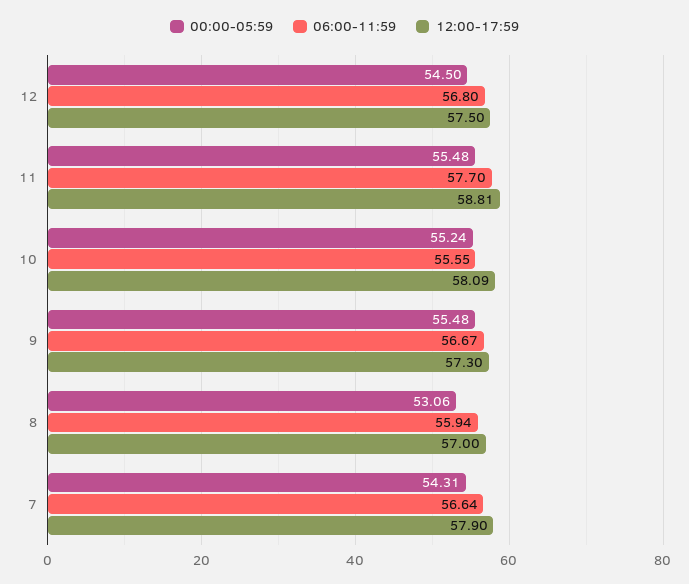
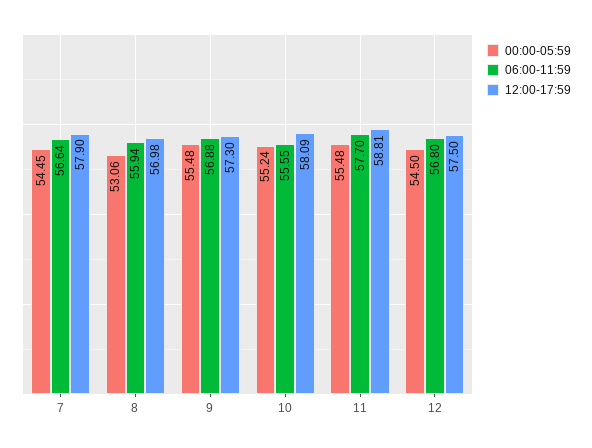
06:00-11:59, 9: 56.67 -> 56.88
12:00-17:59, 8: 57 -> 56.98
00:00-05:59, 7: 54.31 -> 54.45

